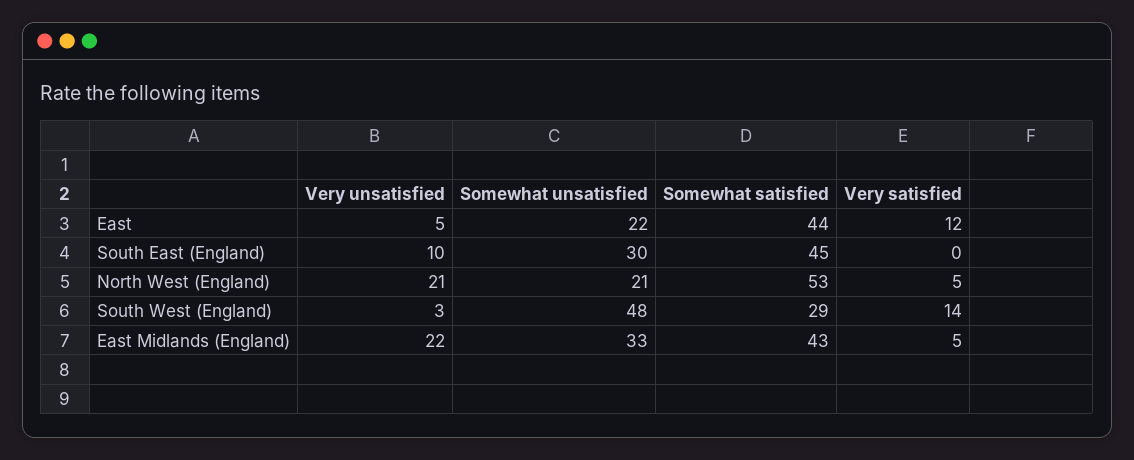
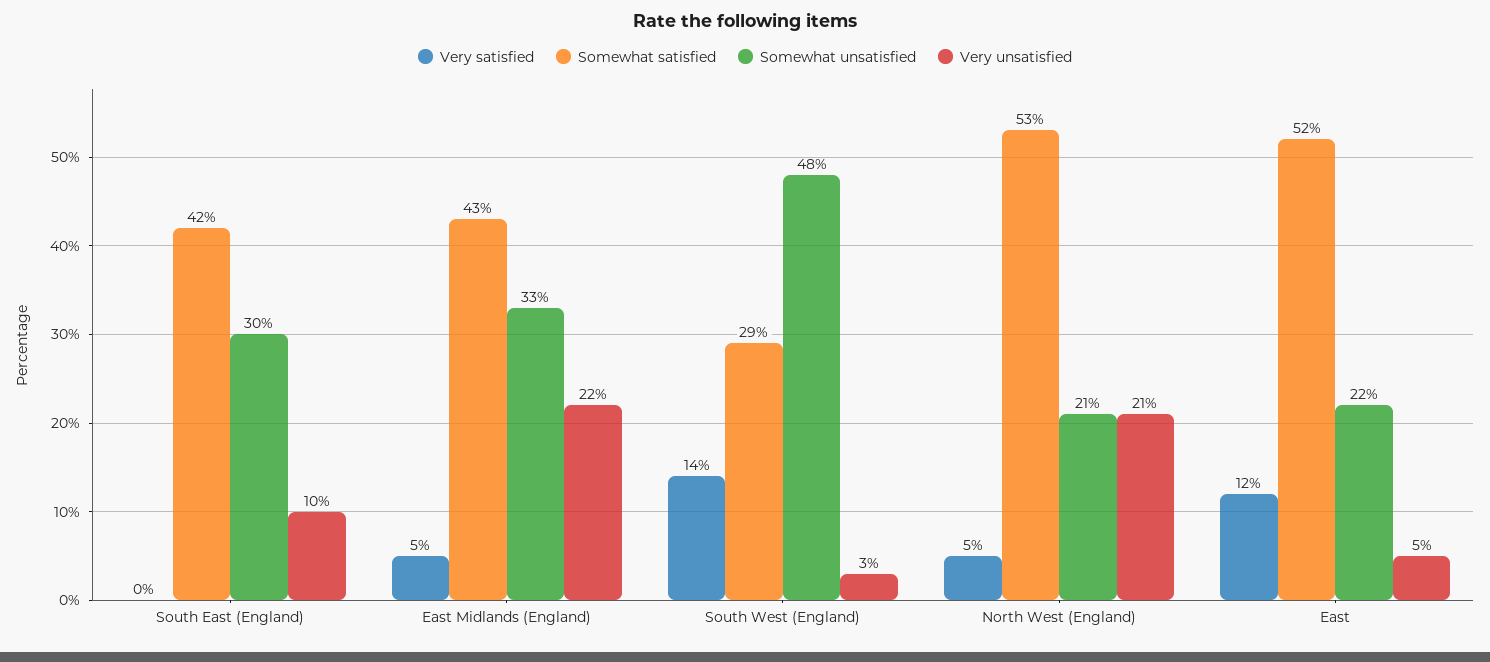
Somewhat satisfied, East: 44 -> 52
Somewhat satisfied, South East (England): 45 -> 42

